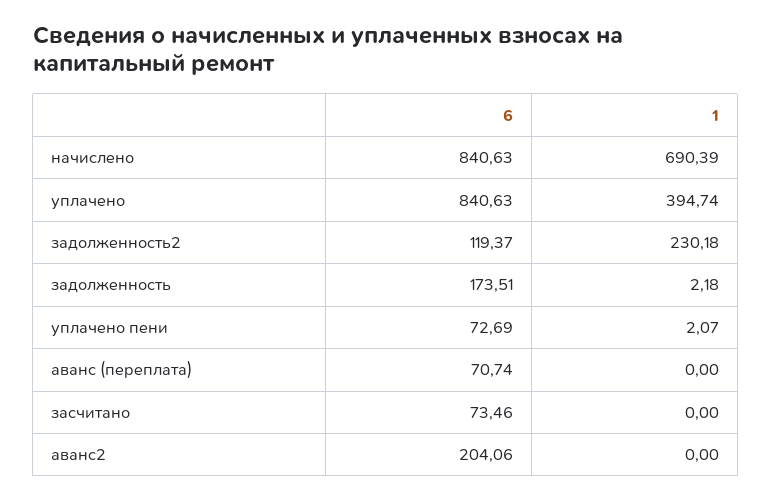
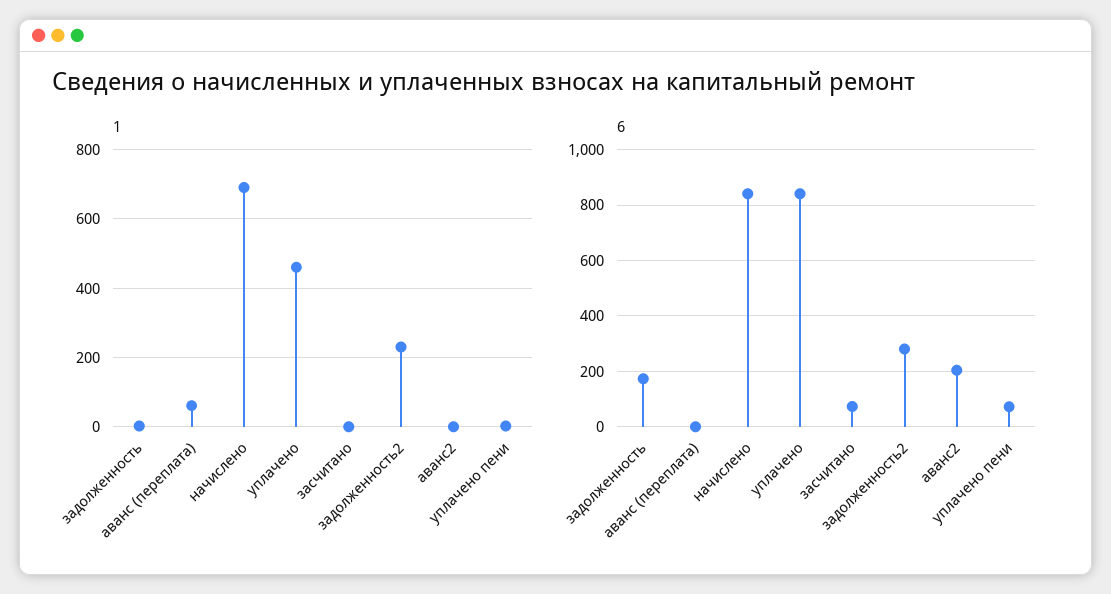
1, уплачено: 394.74 -> 460
6, задолженность2: 119.37 -> 275
6, аванс (переплата): 70.74 -> 0
1, аванс (переплата): 0 -> 60

